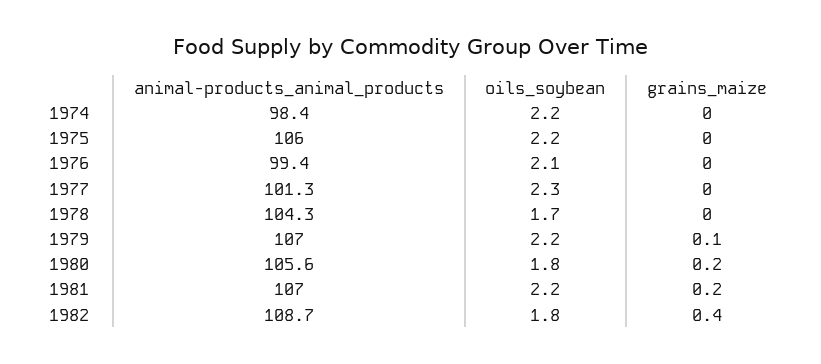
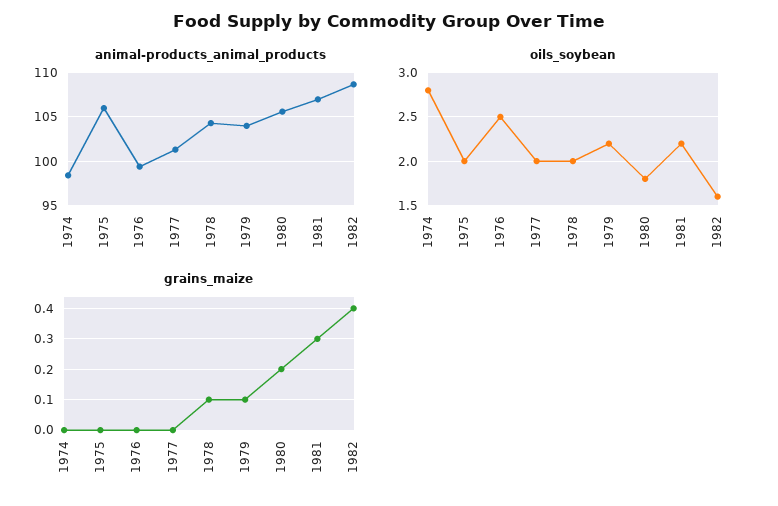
oils_soybean, 1974: 2.2 -> 2.8
oils_soybean, 1975: 2.2 -> 2
oils_soybean, 1976: 2.1 -> 2.5
oils_soybean, 1977: 2.3 -> 2
oils_soybean, 1978: 1.7 -> 2
grains_maize, 1978: 0 -> 0.1
animal-products_animal_products, 1979: 107 -> 104
grains_maize, 1981: 0.2 -> 0.3
oils_soybean, 1982: 1.8 -> 1.6

